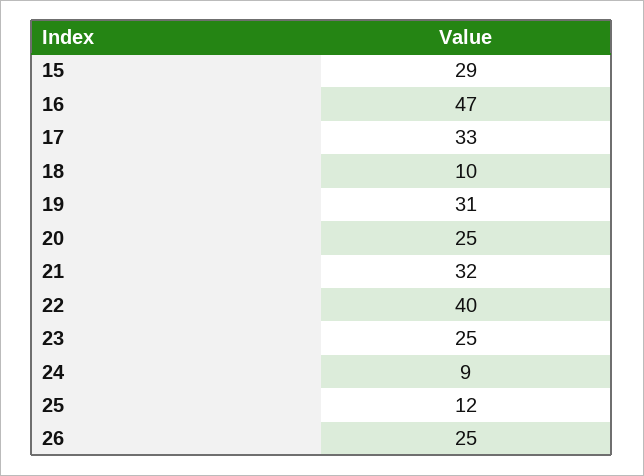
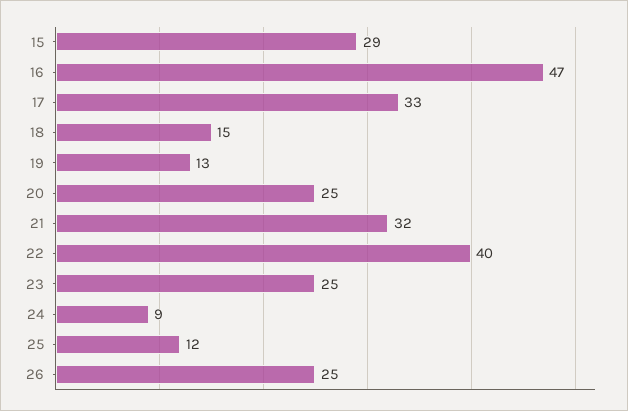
18: 10 -> 15
19: 31 -> 13

